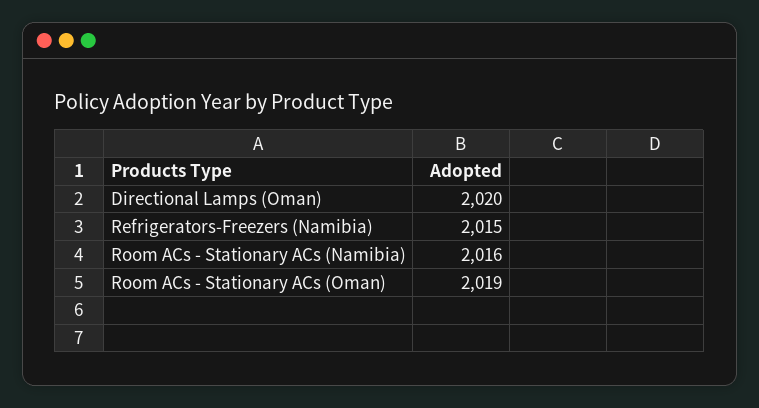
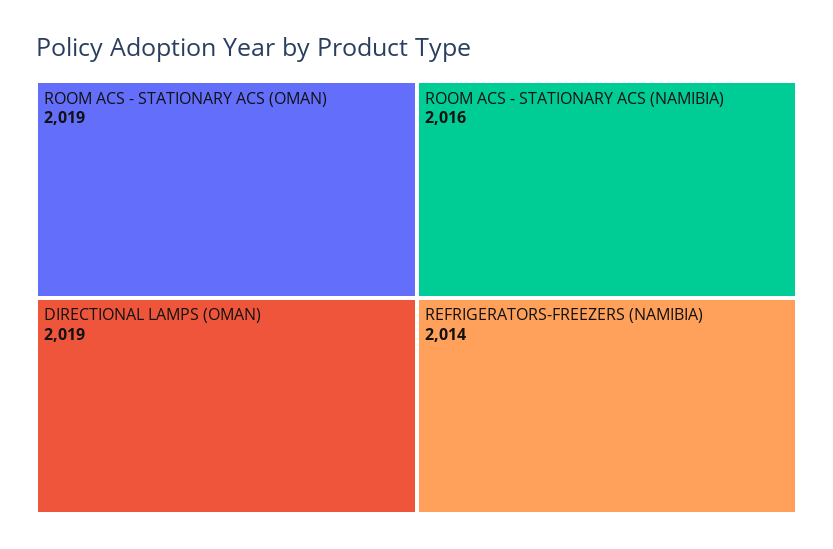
Directional Lamps (Oman): 2020 -> 2019
Refrigerators-Freezers (Namibia): 2015 -> 2014

